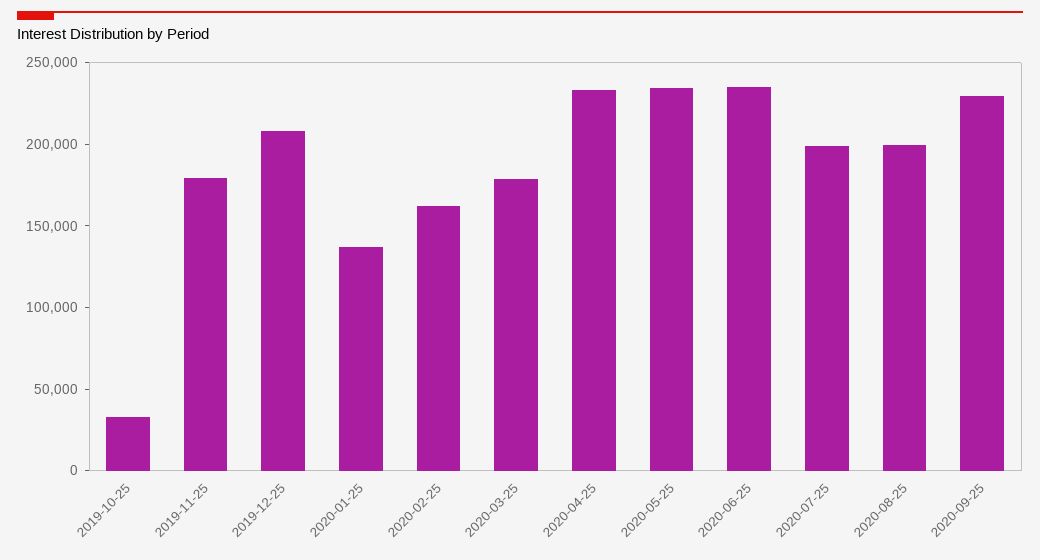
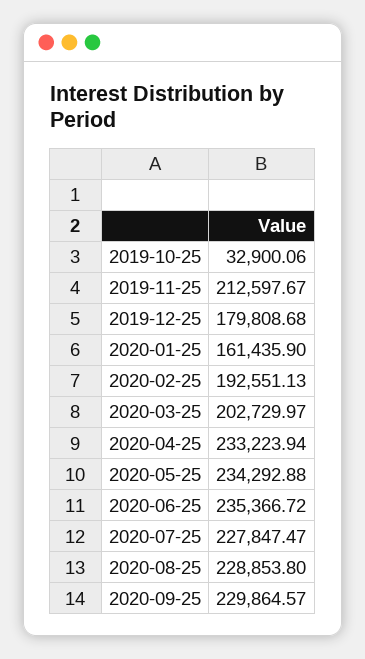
2019-11-25: 180000 -> 212597.67
2019-12-25: 210000 -> 179808.68
2020-01-25: 140000 -> 161435.9
2020-02-25: 160000 -> 192551.13
2020-03-25: 180000 -> 202729.97
2020-07-25: 200000 -> 227847.47
2020-08-25: 200000 -> 228853.8

